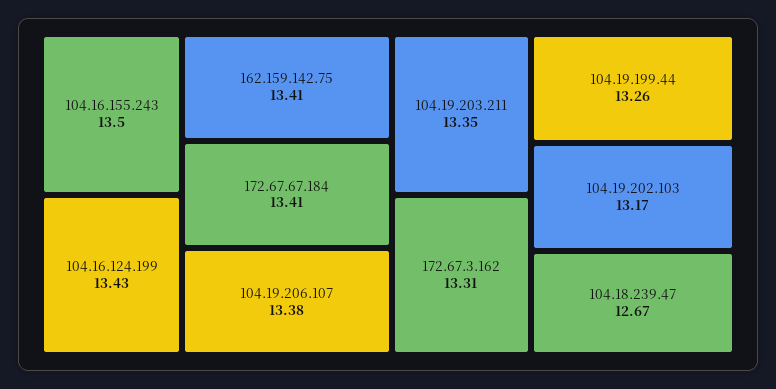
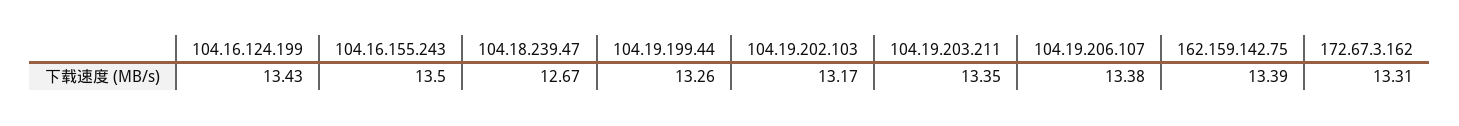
162.159.142.75: 13.41 -> 13.39
172.67.67.184: 13.41 -> none

